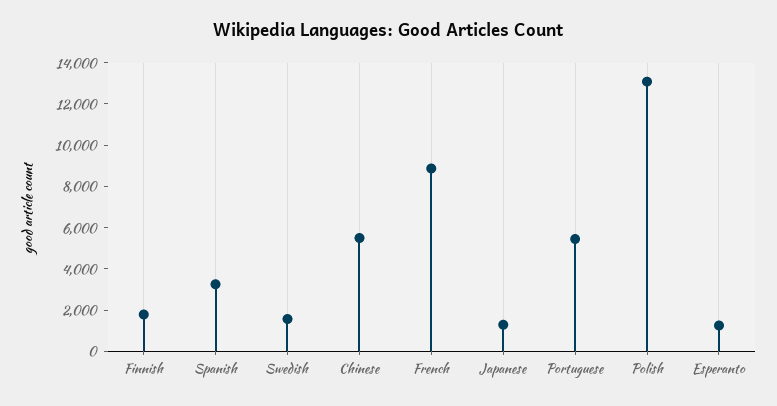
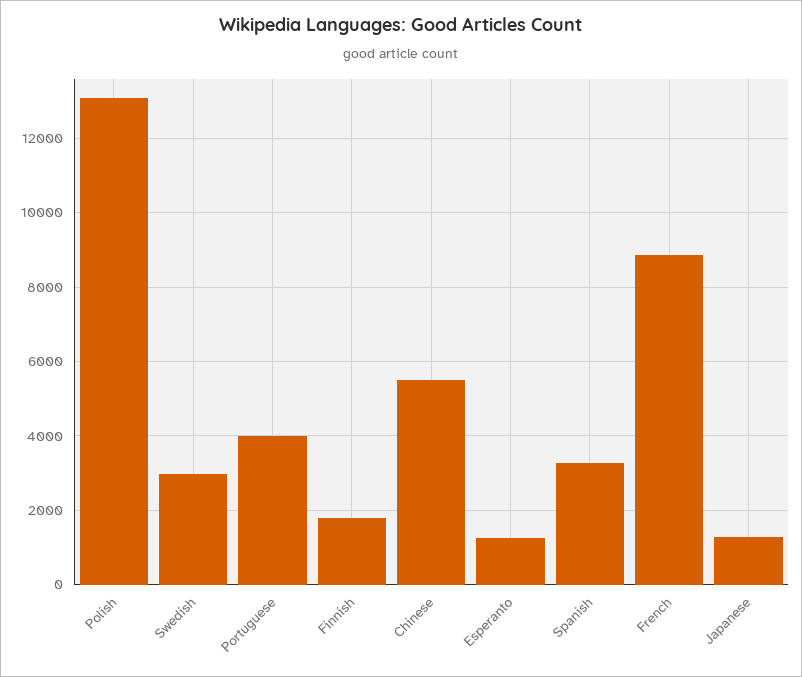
Swedish: 1500 -> 3000
Portuguese: 5500 -> 4000

